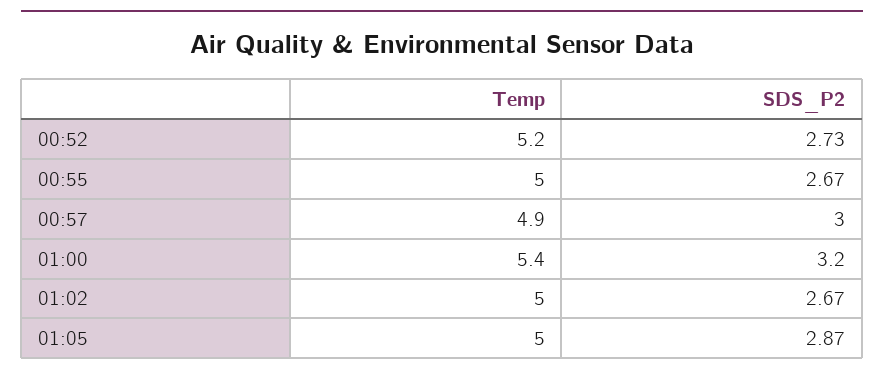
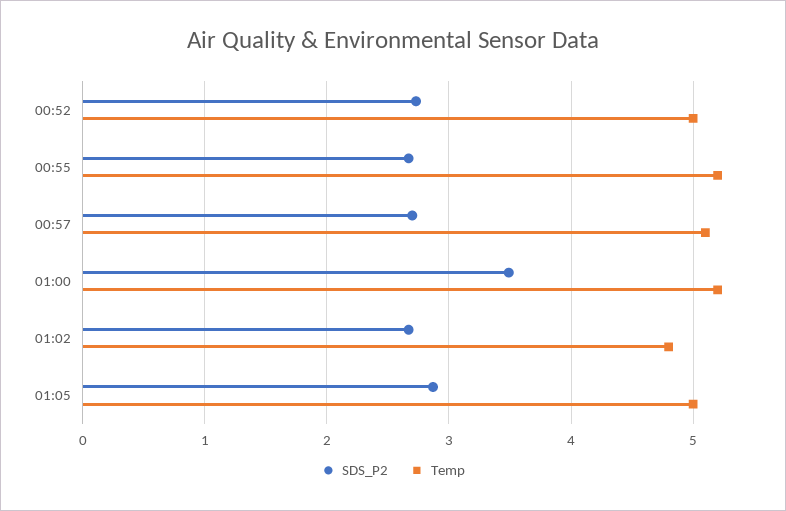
Temp, 00:52: 5.2 -> 5
Temp, 00:55: 5 -> 5.2
Temp, 00:57: 4.9 -> 5.1
SDS_P2, 00:57: 3 -> 2.7
Temp, 01:00: 5.4 -> 5.2
SDS_P2, 01:00: 3.2 -> 3.5
Temp, 01:02: 5 -> 4.8

